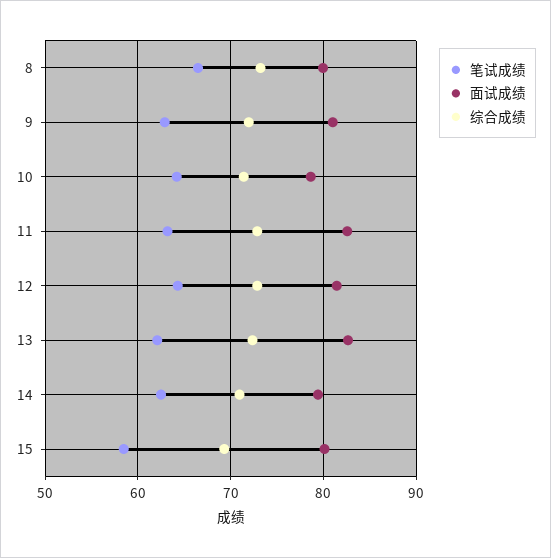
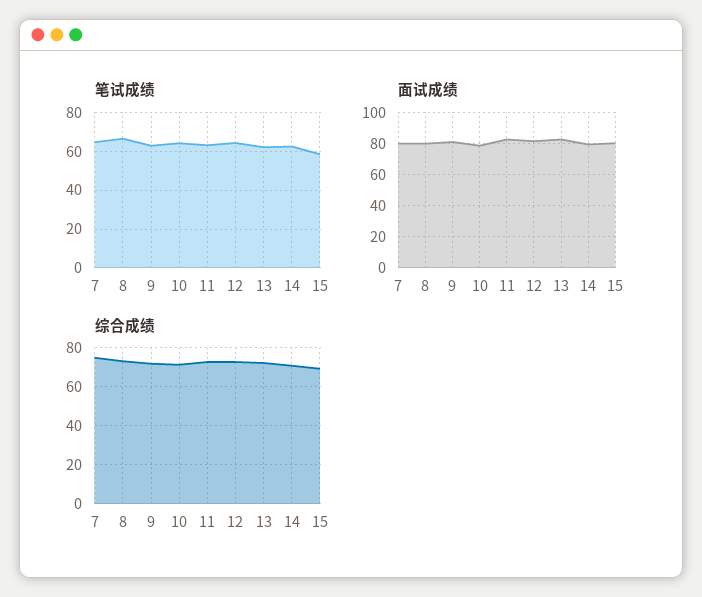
笔试成绩, 7: none -> 65
面试成绩, 7: none -> 80
综合成绩, 7: none -> 75

